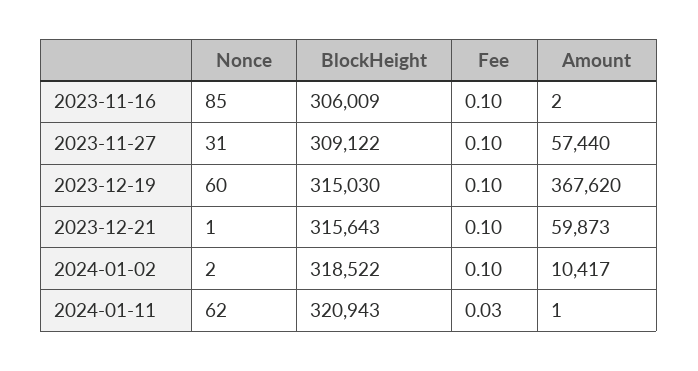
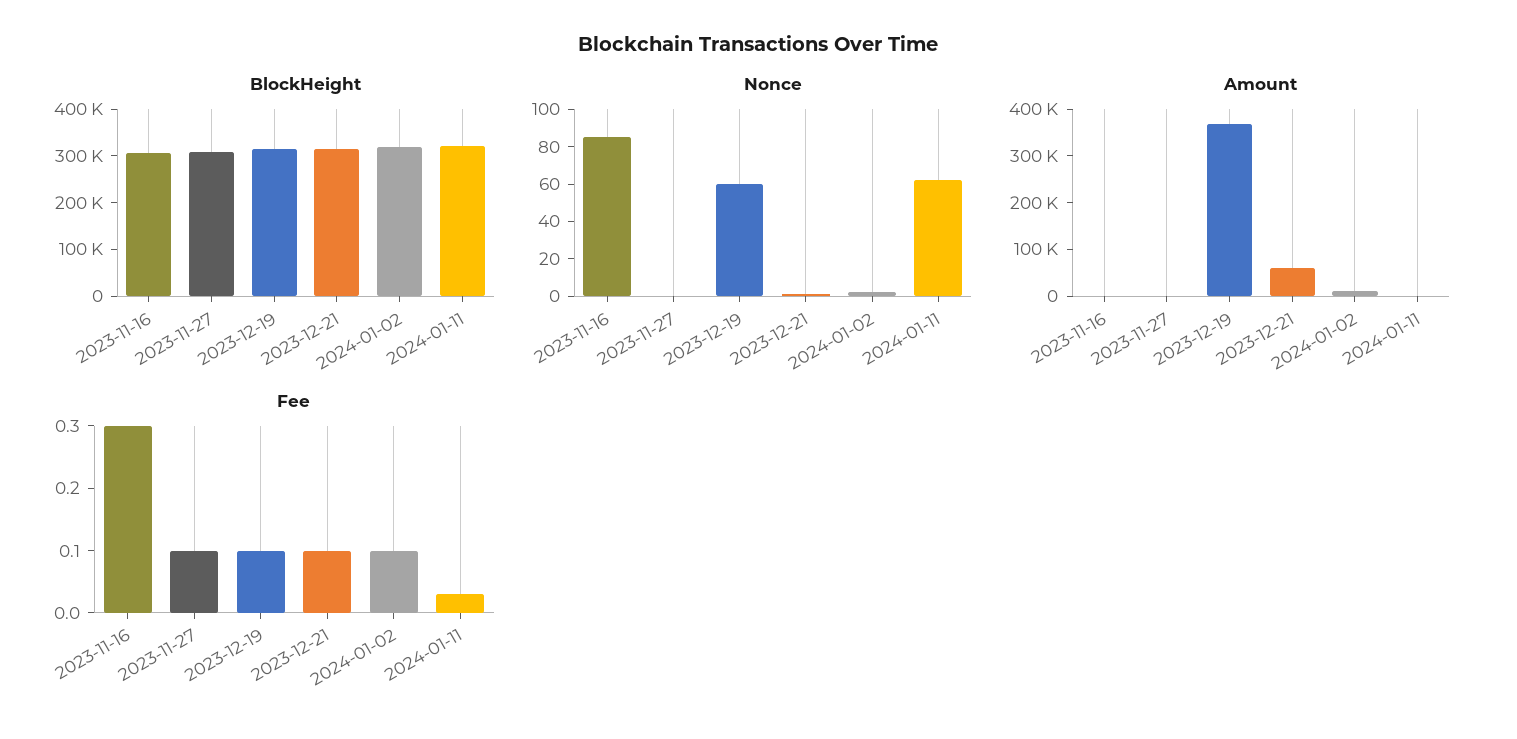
Fee, 2023-11-16: 0.1 -> 0.3
Nonce, 2023-11-27: 31 -> 0
Amount, 2023-11-27: 57440 -> 0

